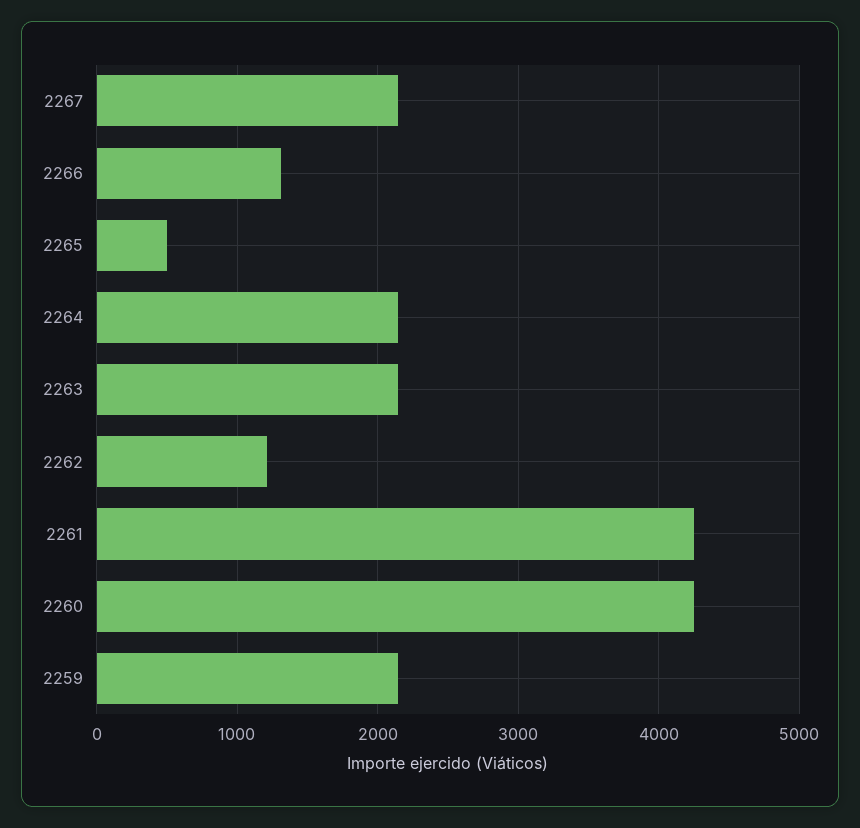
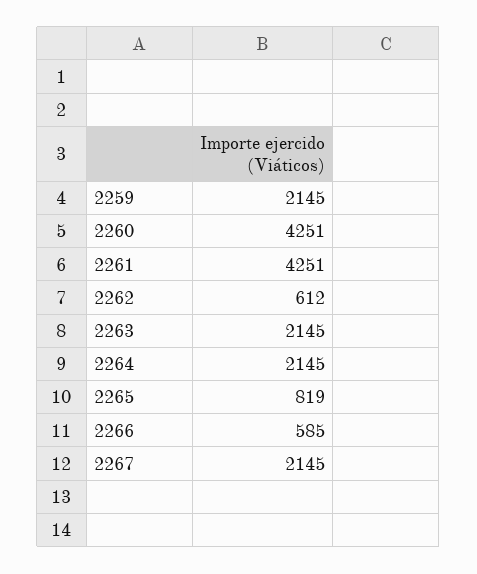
2266: 1300 -> 585
2265: 500 -> 819
2262: 1200 -> 612

